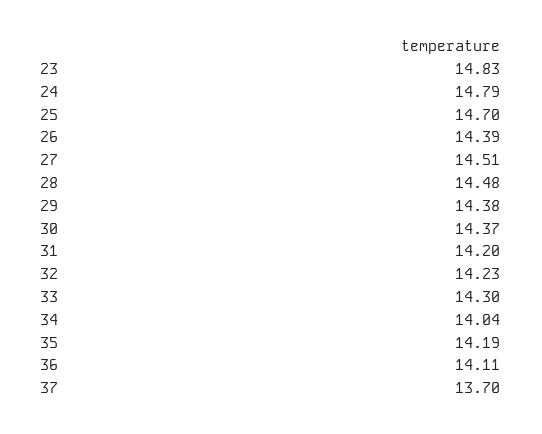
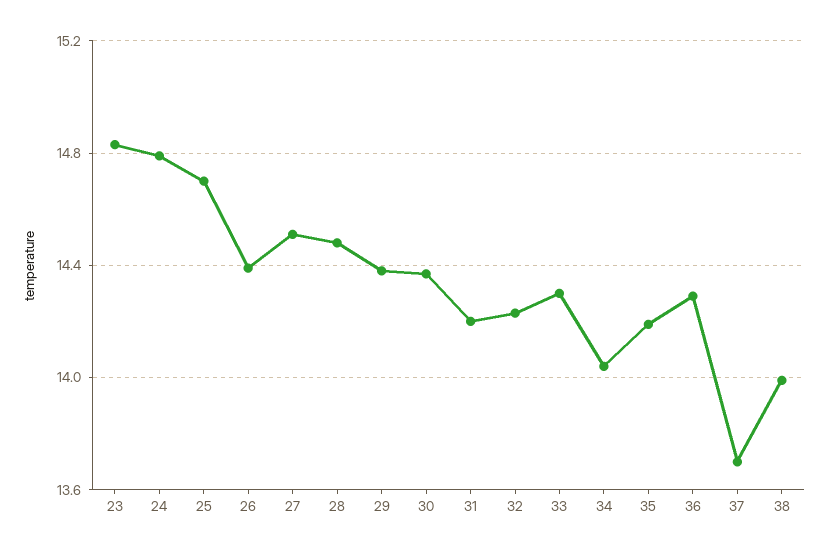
36: 14.11 -> 14.3
38: none -> 14

